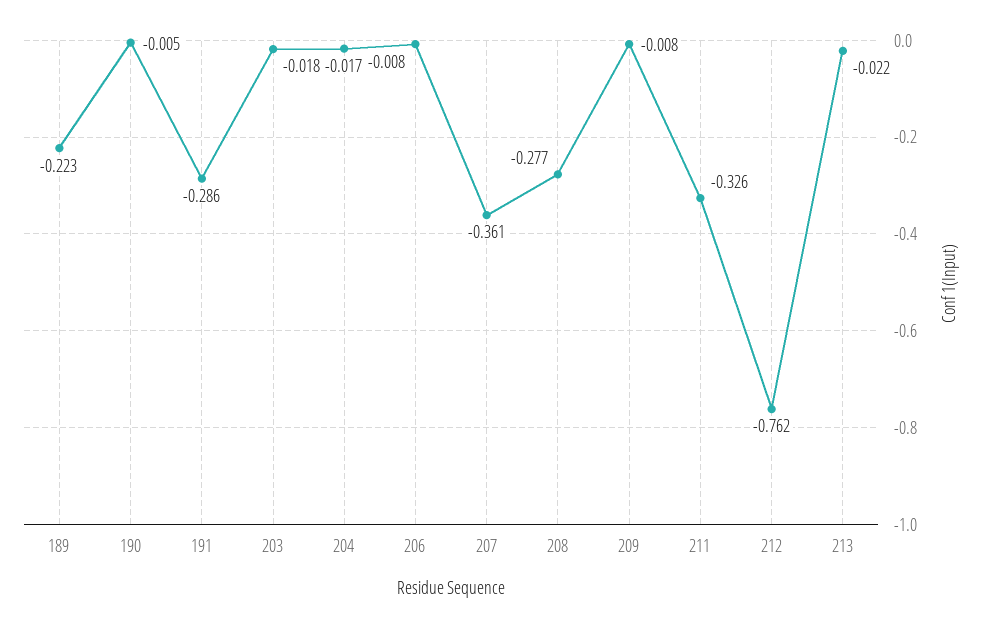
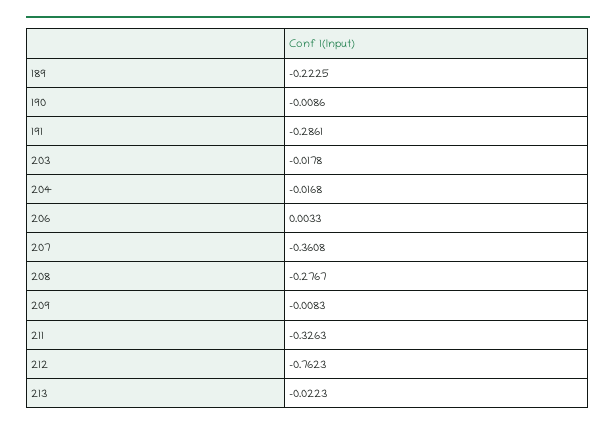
190: -0.005 -> -0.0086
206: -0.008 -> 0.0033

